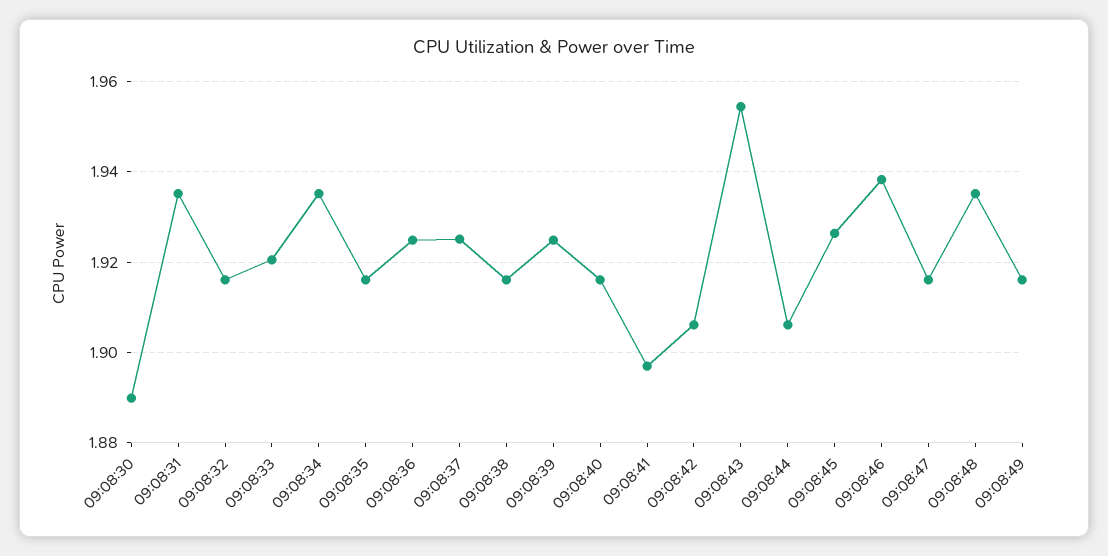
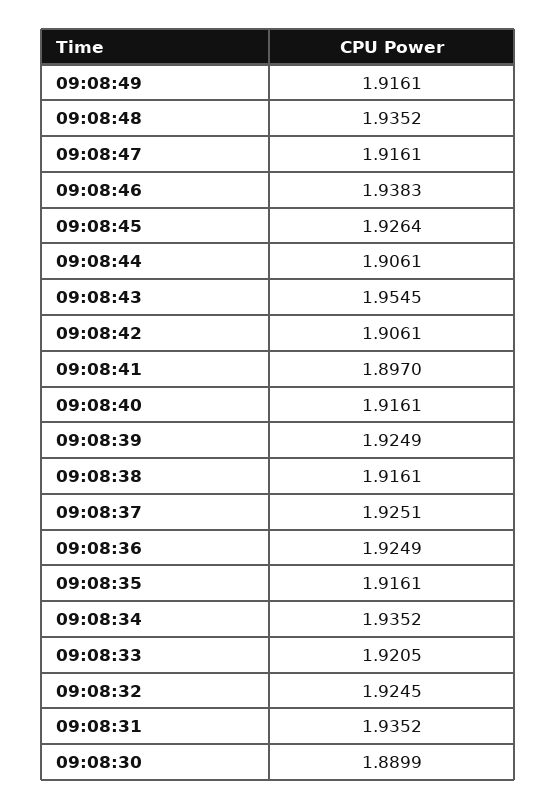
09:08:32: 1.916 -> 1.9245

